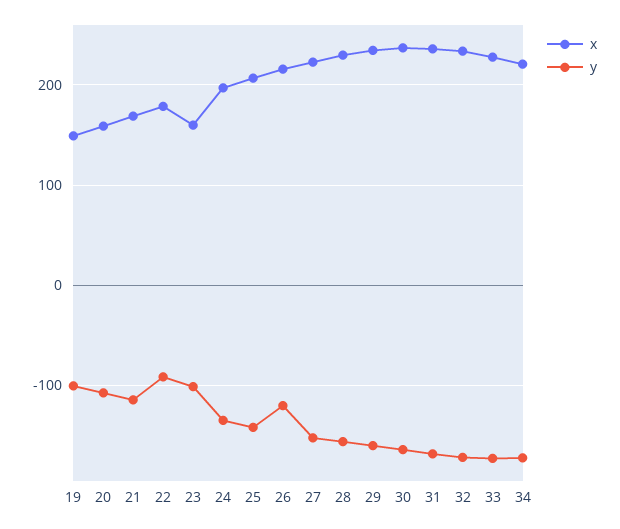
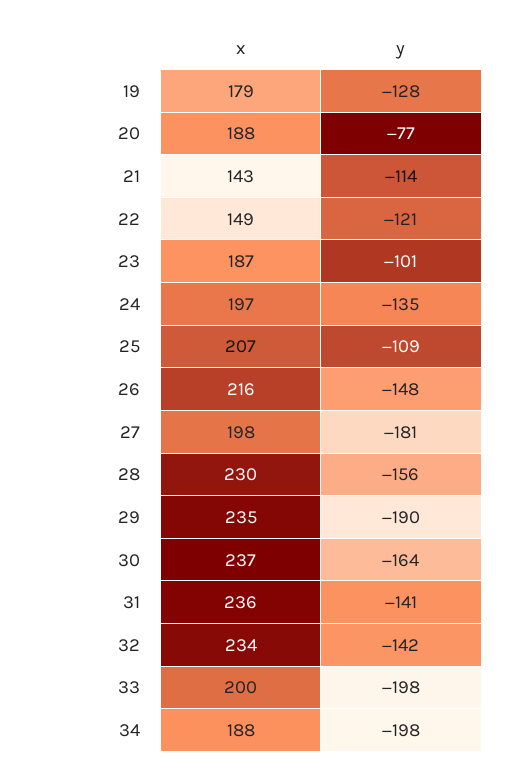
x, 19: 150 -> 179
y, 19: -100 -> -128
x, 20: 160 -> 188
y, 20: -110 -> -77
x, 21: 170 -> 143
x, 22: 180 -> 149
y, 22: -90 -> -121
x, 23: 160 -> 187
y, 25: -140 -> -109
y, 26: -120 -> -148
x, 27: 220 -> 198
y, 27: -150 -> -181
y, 29: -160 -> -190
y, 31: -170 -> -141
y, 32: -170 -> -142
x, 33: 230 -> 200
y, 33: -170 -> -198
x, 34: 220 -> 188
y, 34: -170 -> -198

